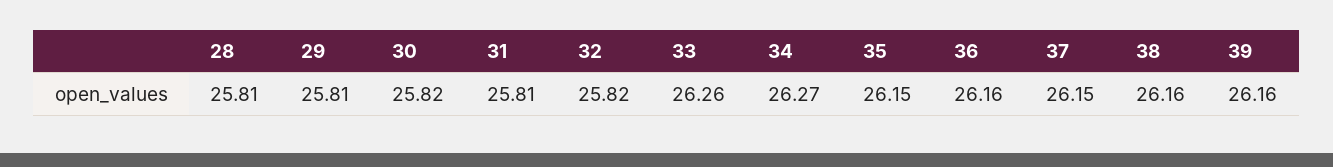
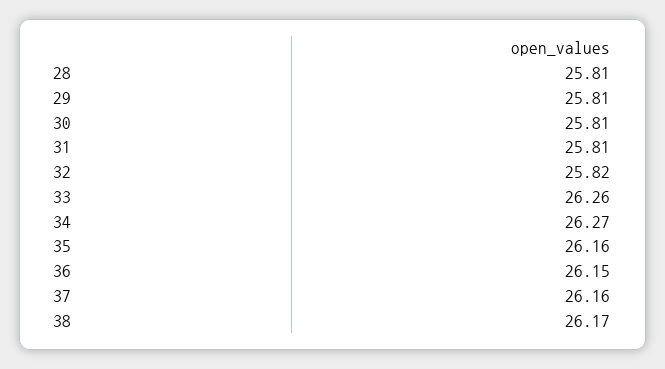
30: 25.82 -> 25.81
35: 26.15 -> 26.16
36: 26.16 -> 26.15
37: 26.15 -> 26.16
38: 26.16 -> 26.17
39: 26.16 -> none

